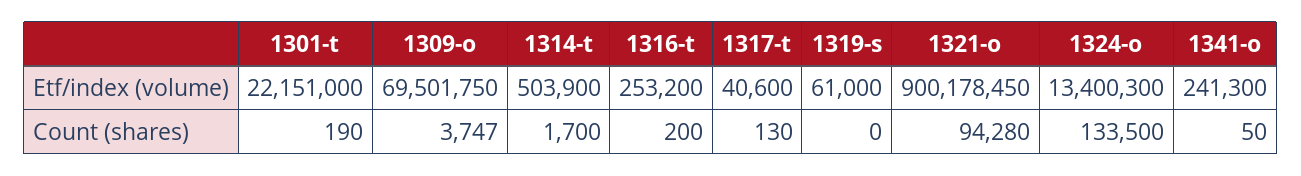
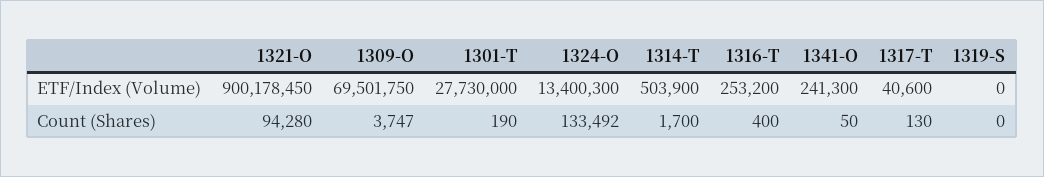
1301-t, Etf/index (volume): 22151000 -> 27730000
1319-s, Etf/index (volume): 61000 -> 0
1316-t, Count (shares): 200 -> 400
1324-o, Count (shares): 133500 -> 133492

